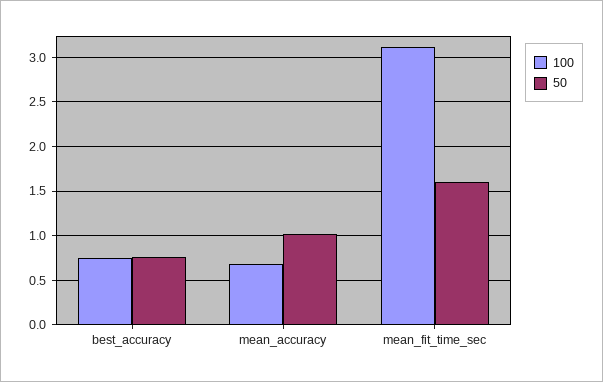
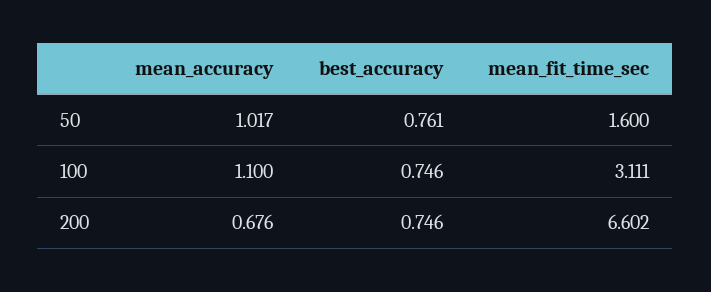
100, mean_accuracy: 0.7 -> 1.1
200, mean_accuracy: none -> 0.676
200, best_accuracy: none -> 0.746
200, mean_fit_time_sec: none -> 6.602

